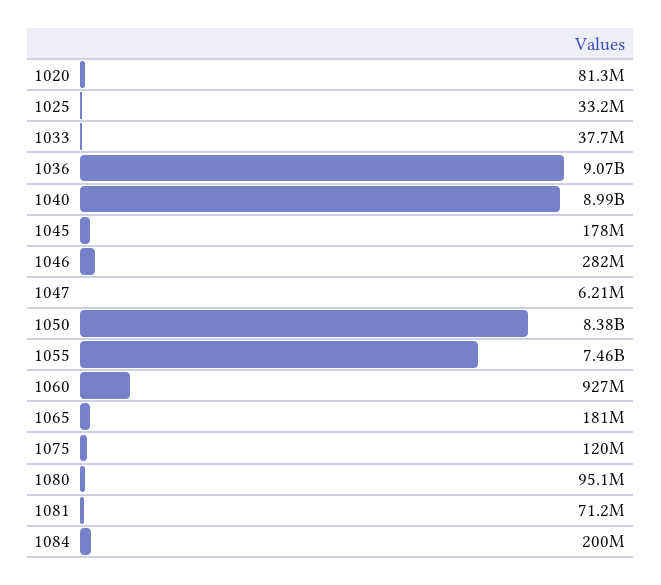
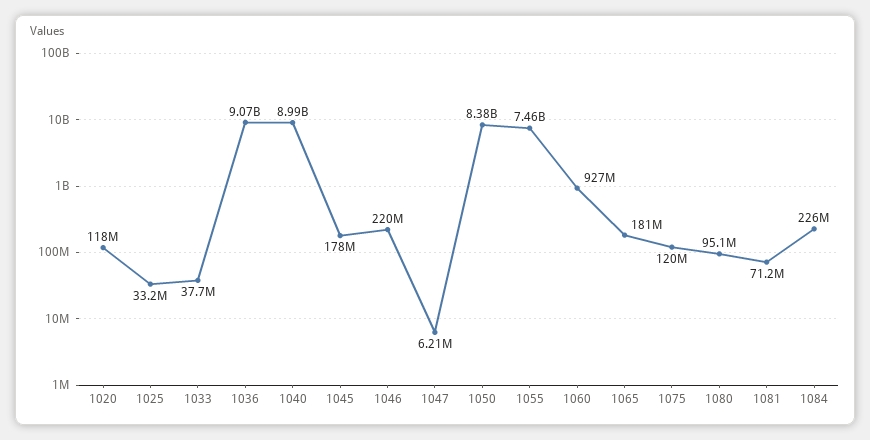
1020: 81300000 -> 118000000
1046: 282000000 -> 220000000
1084: 200000000 -> 226000000

